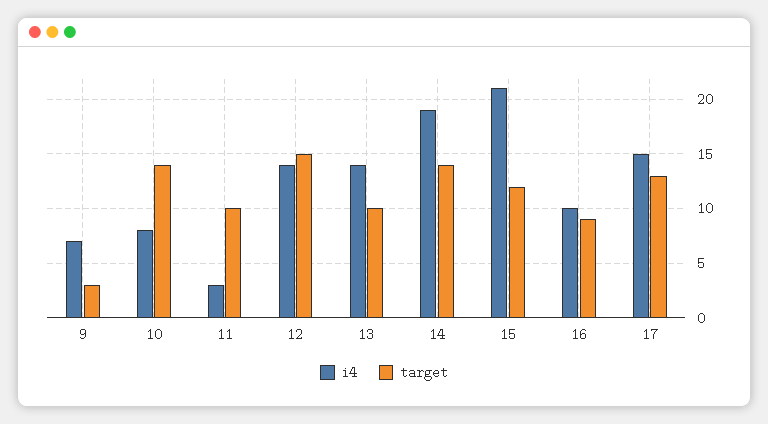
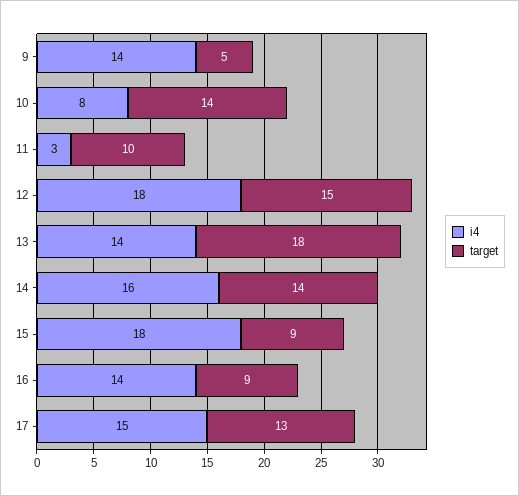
i4, 9: 7 -> 14
target, 9: 3 -> 5
i4, 12: 14 -> 18
target, 13: 10 -> 18
i4, 14: 19 -> 16
i4, 15: 21 -> 18
target, 15: 12 -> 9
i4, 16: 10 -> 14

